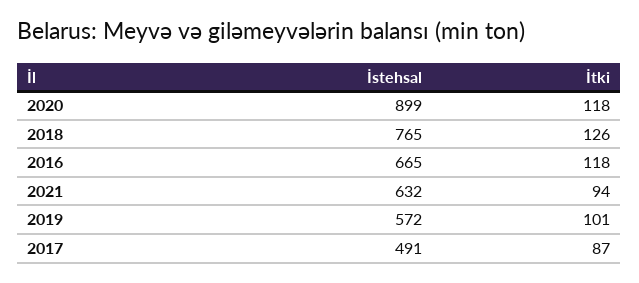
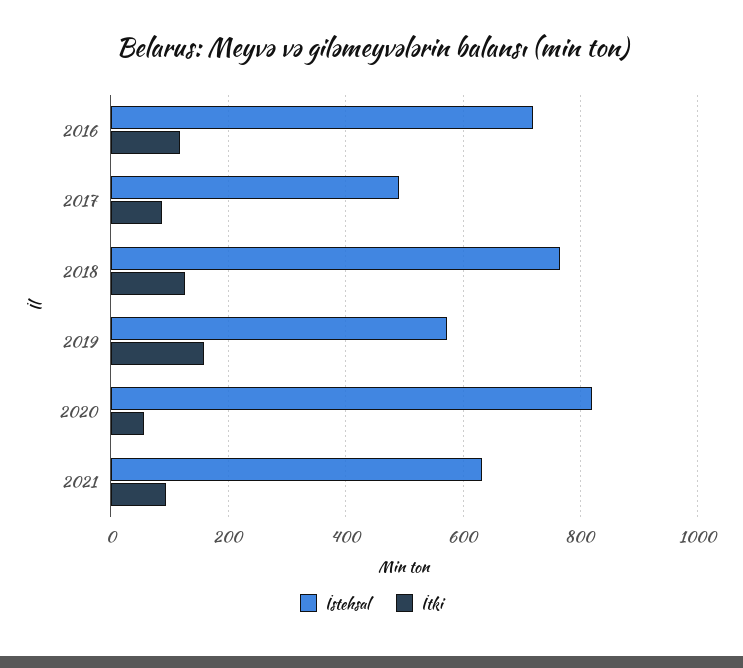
İstehsal, 2020: 899 -> 820
İtki, 2020: 118 -> 60
İstehsal, 2016: 665 -> 720
İtki, 2019: 101 -> 160

